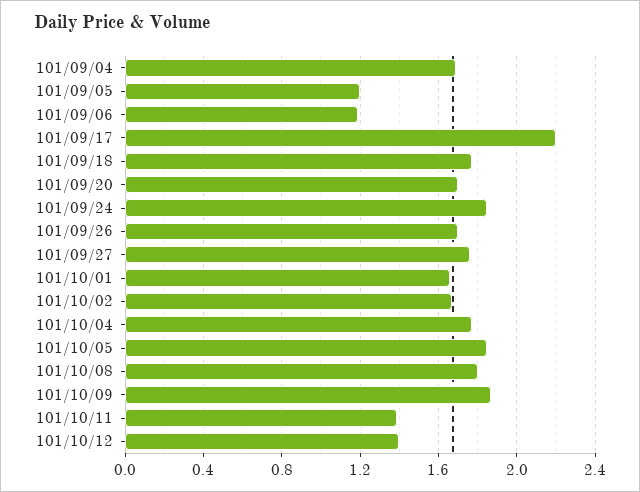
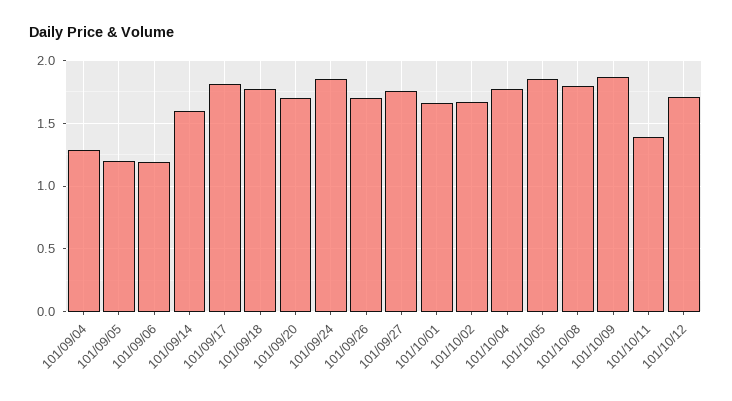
101/09/04: 1.7 -> 1.3
101/09/17: 2.2 -> 1.8
101/10/12: 1.4 -> 1.7
101/09/14: none -> 1.6

